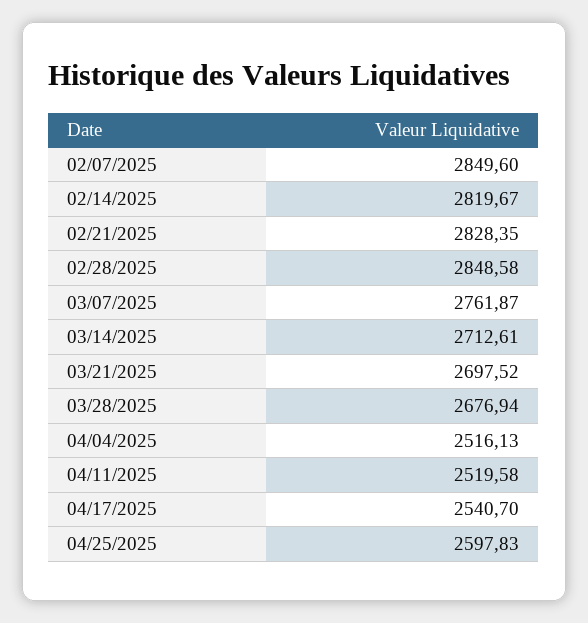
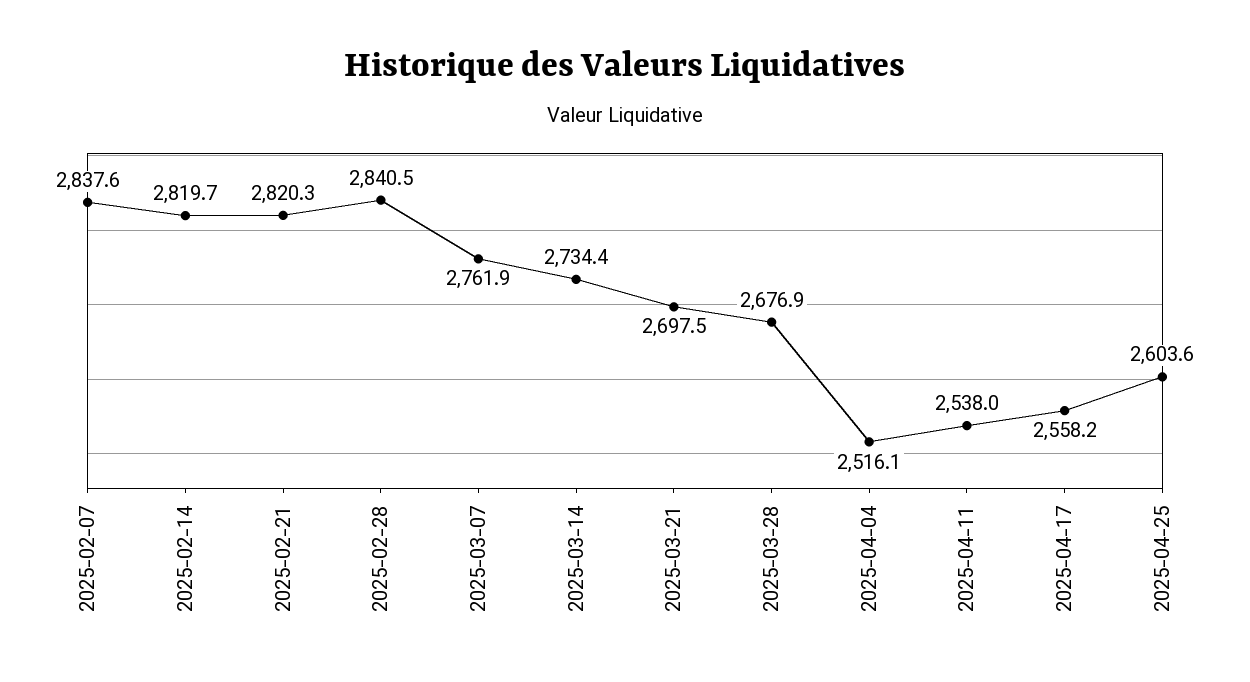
02/07/2025: 2849.6 -> 2837.6
02/21/2025: 2828.35 -> 2820.3
02/28/2025: 2848.58 -> 2840.5
03/14/2025: 2712.61 -> 2734.4
04/11/2025: 2519.58 -> 2538
04/17/2025: 2540.7 -> 2558.2
04/25/2025: 2597.83 -> 2603.6

